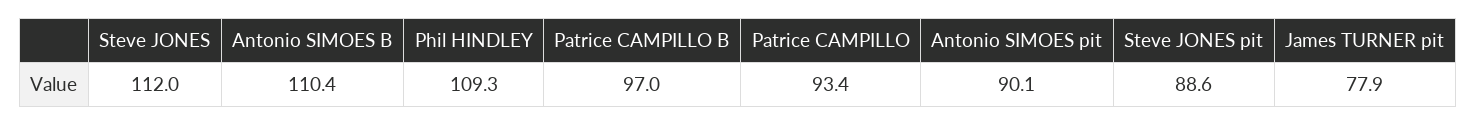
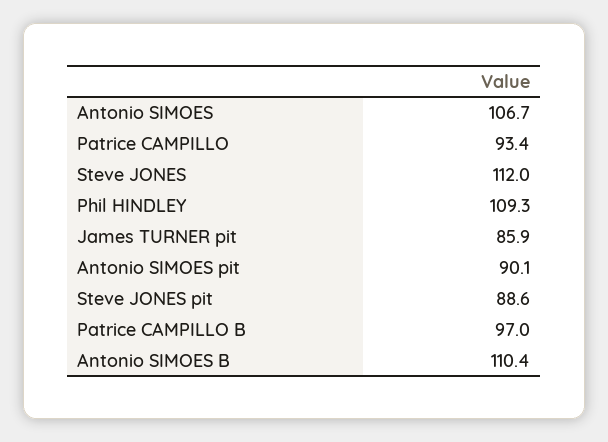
James TURNER pit: 77.9 -> 85.9
Antonio SIMOES: none -> 106.7

